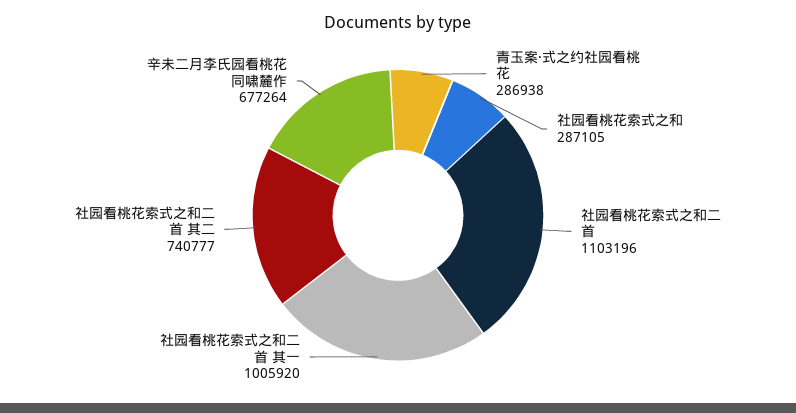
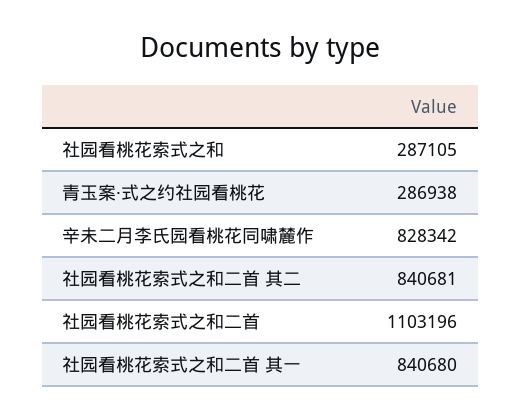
社园看桃花索式之和二首 其一: 1005920 -> 840680
社园看桃花索式之和二首 其二: 740777 -> 840681
辛未二月李氏园看桃花同啸麓作: 677264 -> 828342

